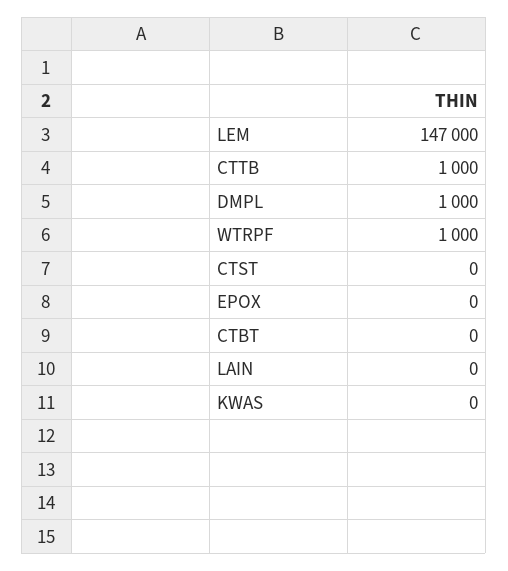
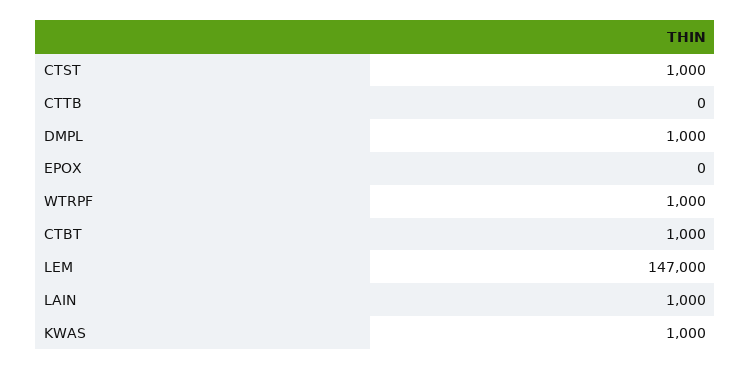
CTTB: 1000 -> 0
CTST: 0 -> 1000
CTBT: 0 -> 1000
LAIN: 0 -> 1000
KWAS: 0 -> 1000

